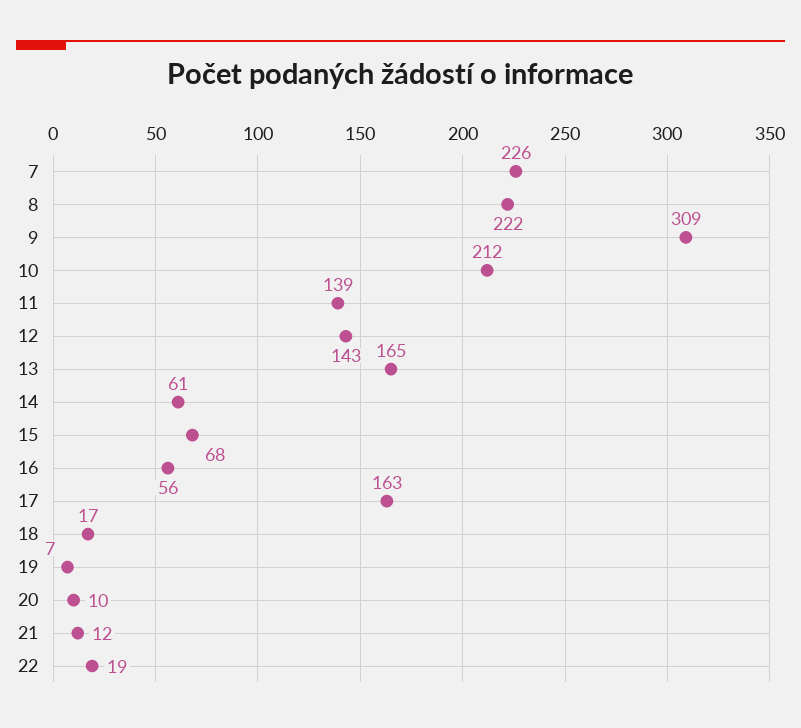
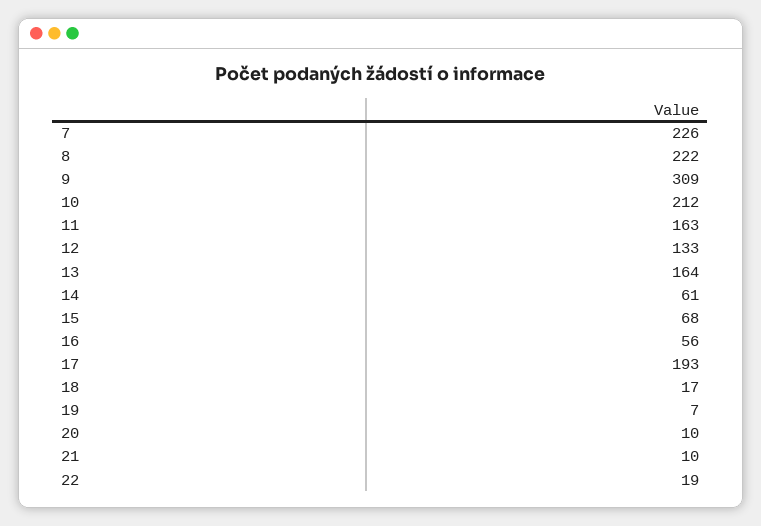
11: 139 -> 163
12: 143 -> 133
13: 165 -> 164
17: 163 -> 193
21: 12 -> 10

